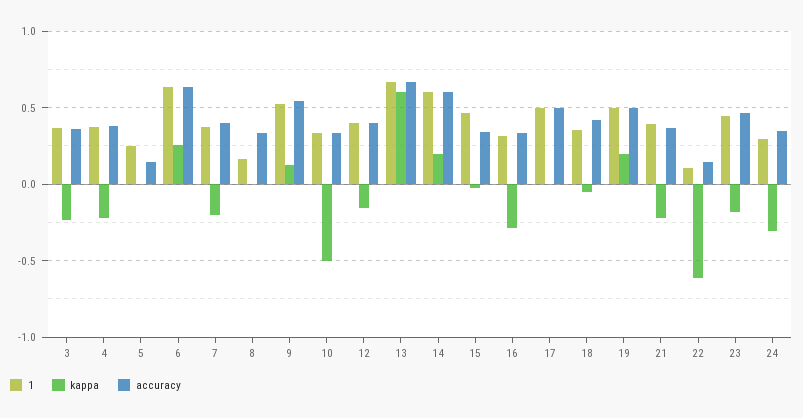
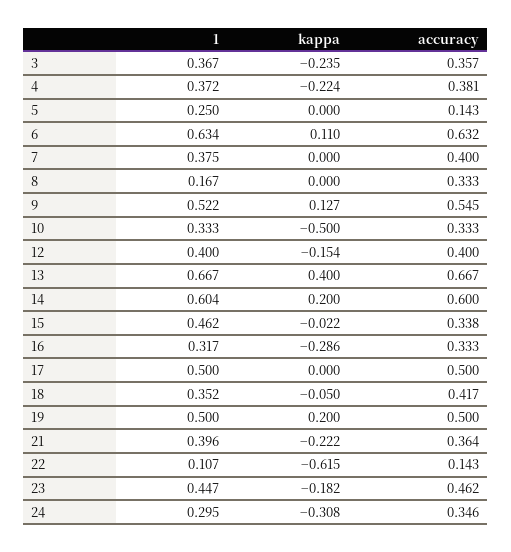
kappa, 6: 0.25 -> 0.11
kappa, 7: -0.2 -> 0
kappa, 13: 0.6 -> 0.4

